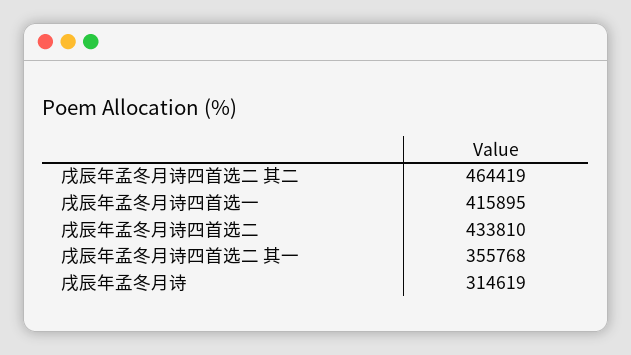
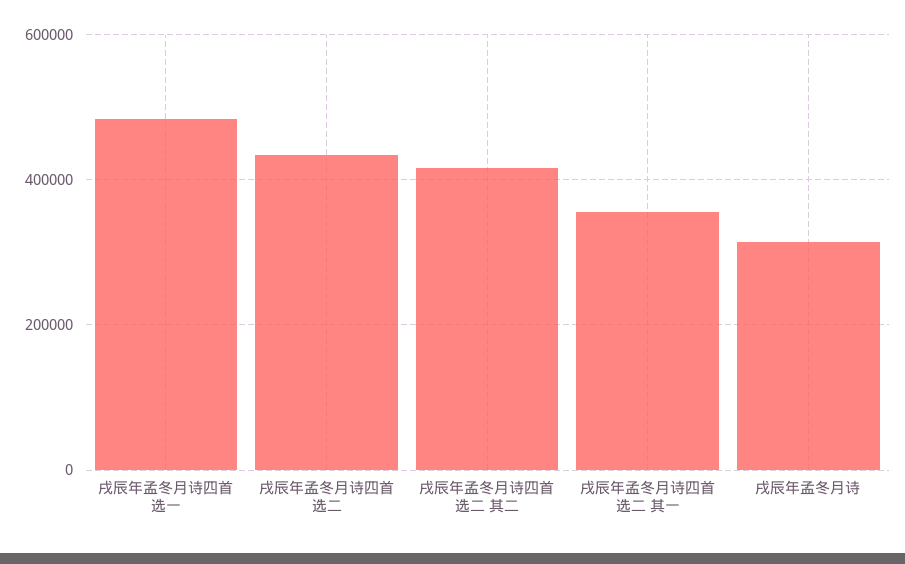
戌辰年孟冬月诗四首选二 其二: 464419 -> 420000
戌辰年孟冬月诗四首选一: 415895 -> 480000

